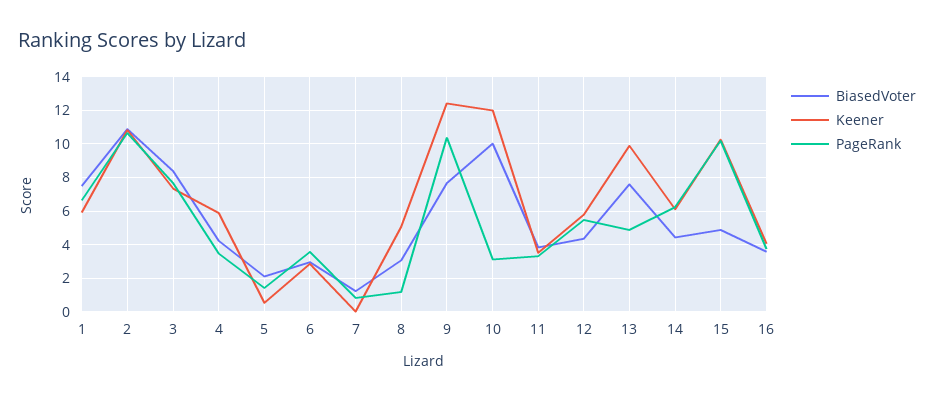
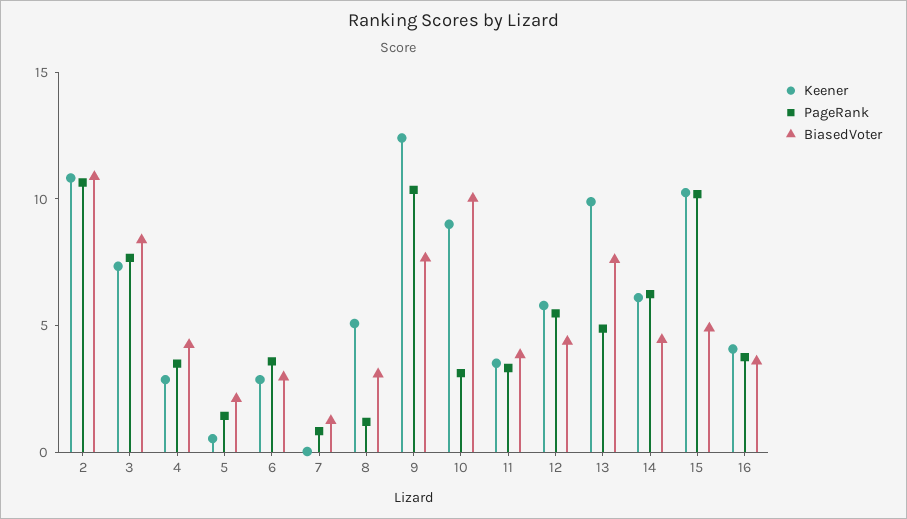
BiasedVoter, 1: 7.5 -> none
Keener, 1: 6 -> none
PageRank, 1: 6.5 -> none
Keener, 4: 6 -> 3
Keener, 10: 12 -> 9

